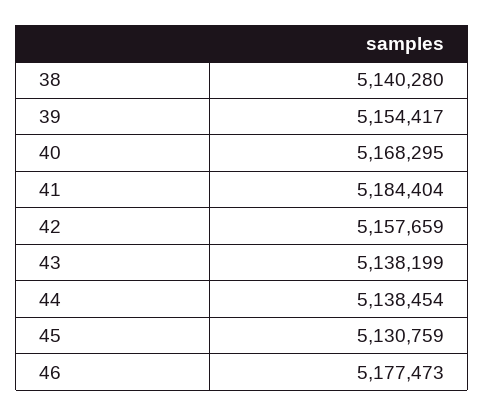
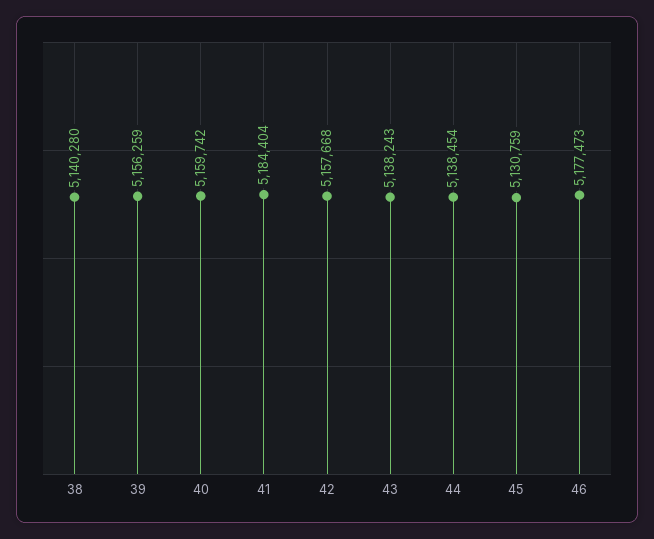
39: 5154417 -> 5156259
40: 5168295 -> 5159742
42: 5157659 -> 5157668
43: 5138199 -> 5138243

